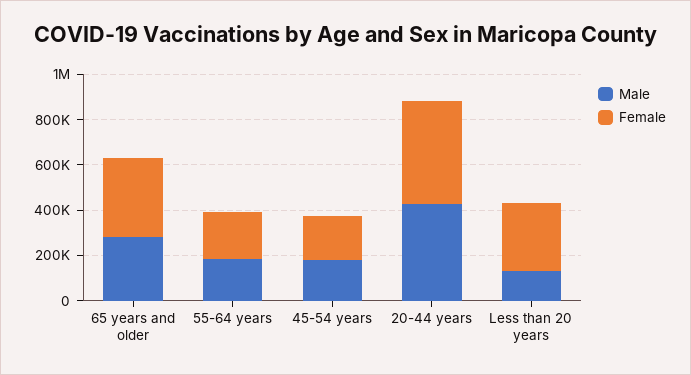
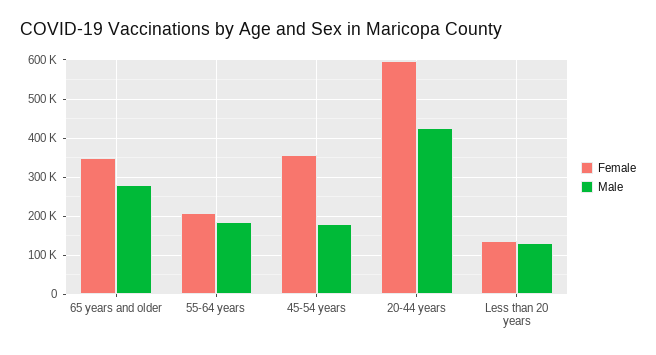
Female, 45-54 years: 200000 -> 360000
Female, 20-44 years: 450000 -> 600000
Female, Less than 20 years: 300000 -> 140000

